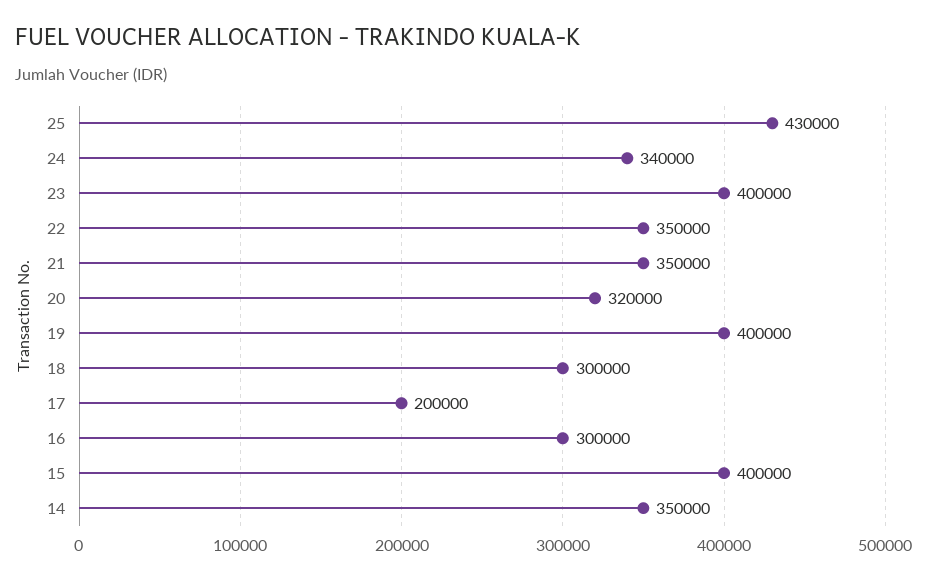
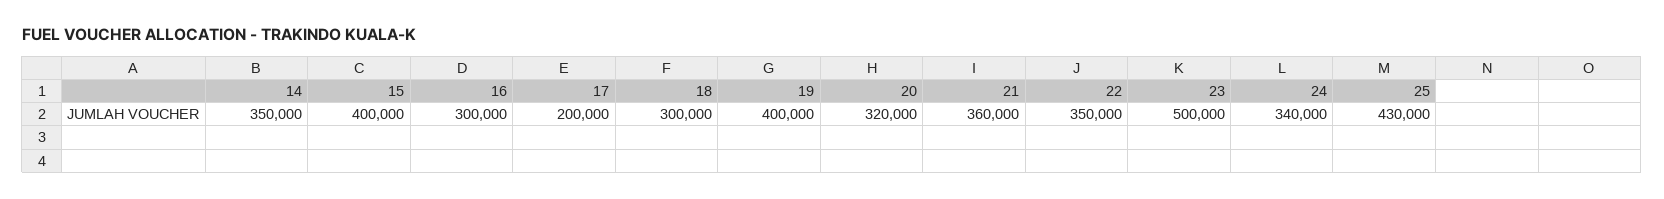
23: 400000 -> 500000
21: 350000 -> 360000

